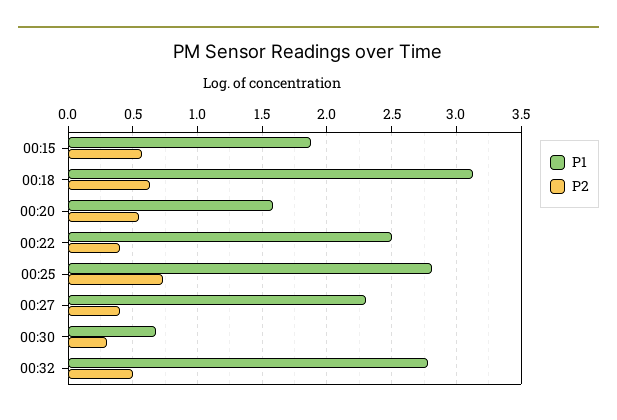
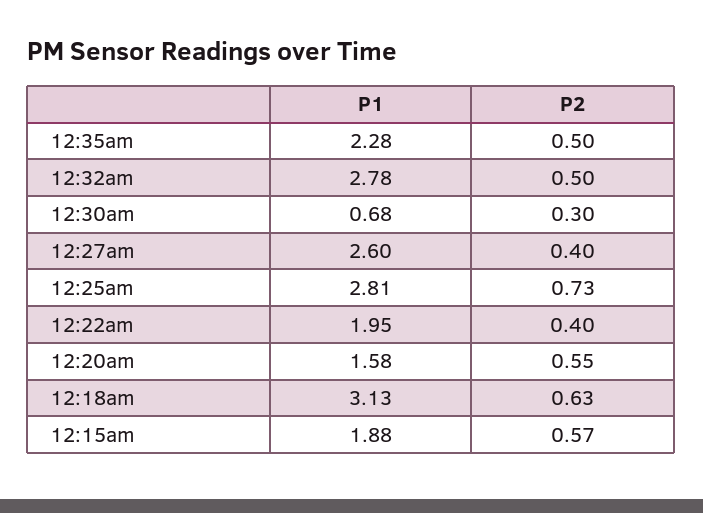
P1, 00:22: 2.5 -> 1.95
P1, 00:27: 2.3 -> 2.6
P1, 12:35am: none -> 2.28
P2, 12:35am: none -> 0.5

